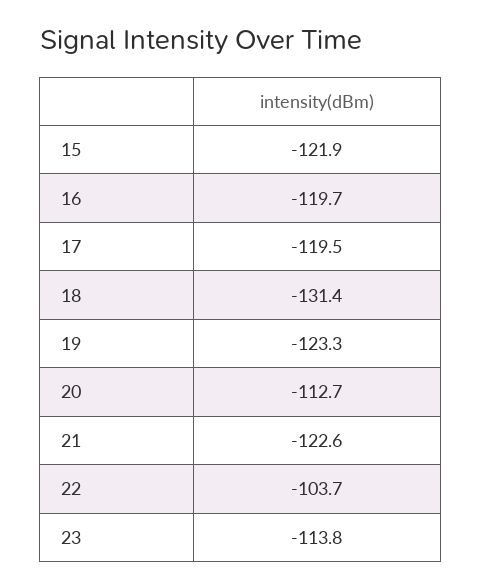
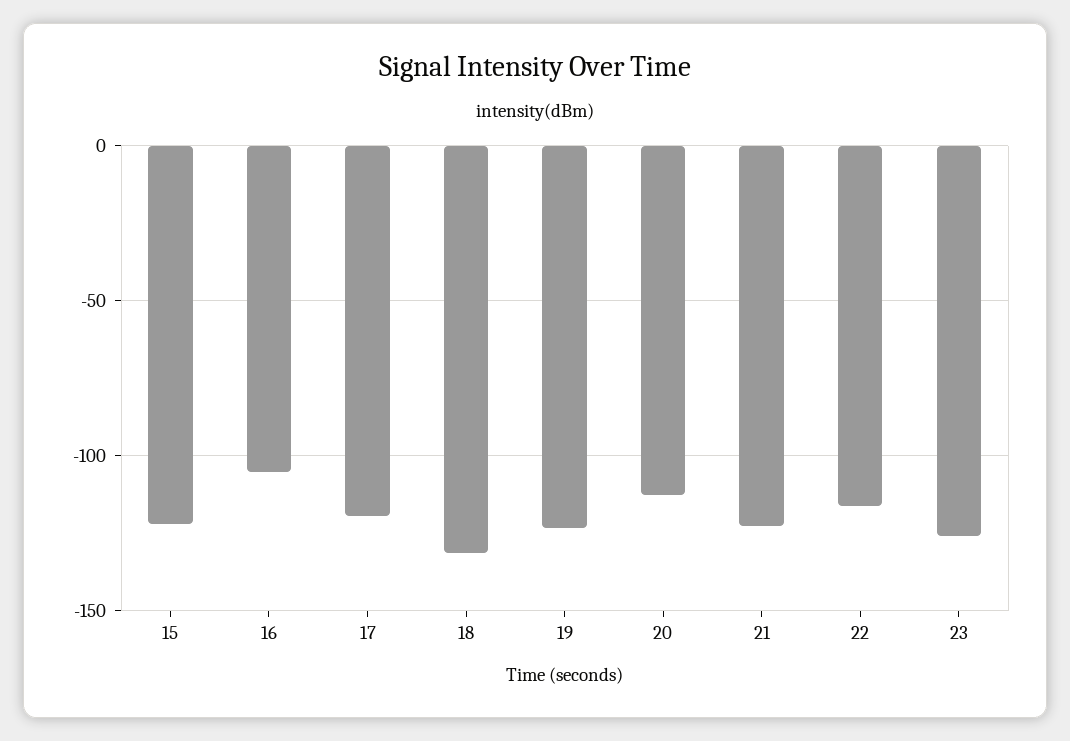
16: -119.7 -> -105
22: -103.7 -> -115
23: -113.8 -> -125

